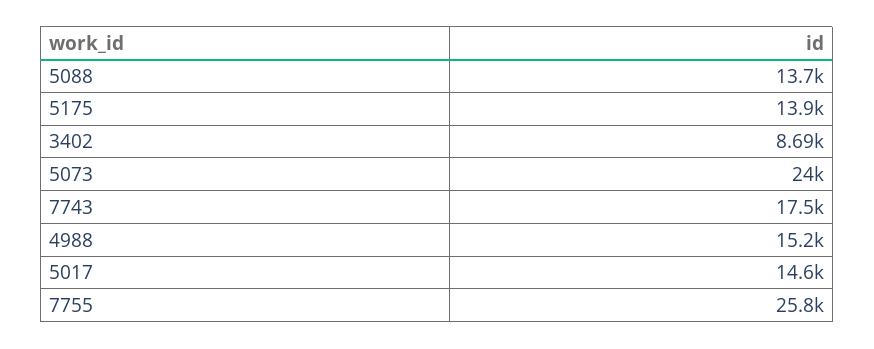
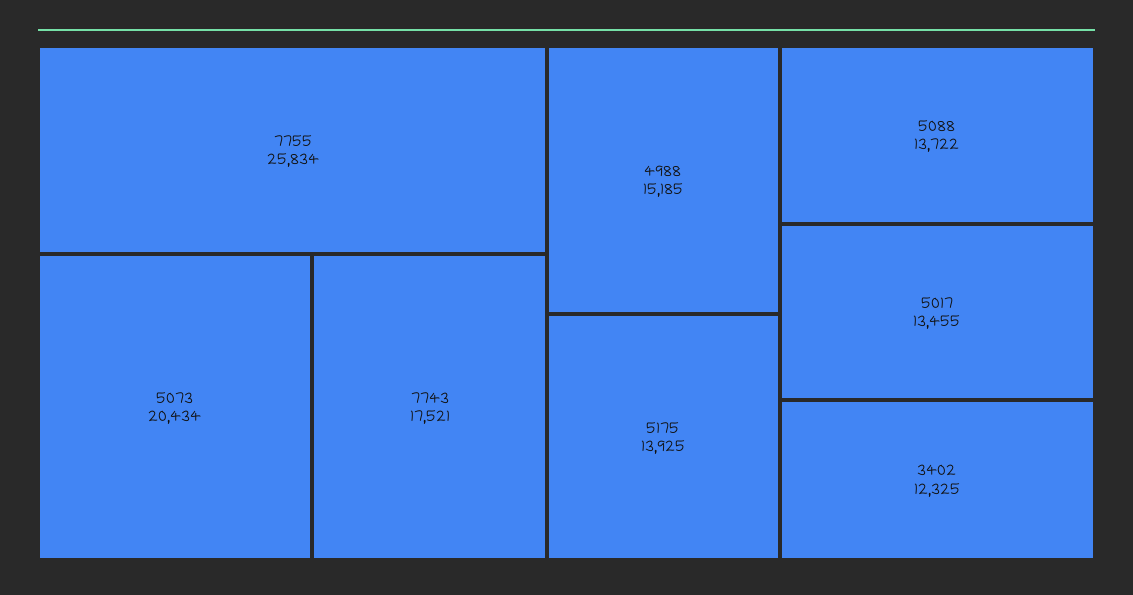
3402: 8690 -> 12325
5073: 24000 -> 20434
5017: 14600 -> 13455

